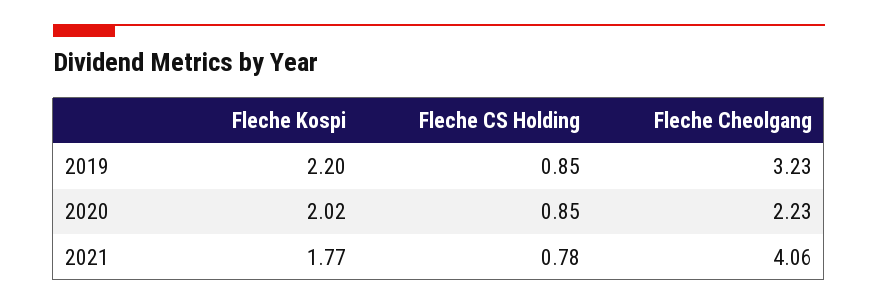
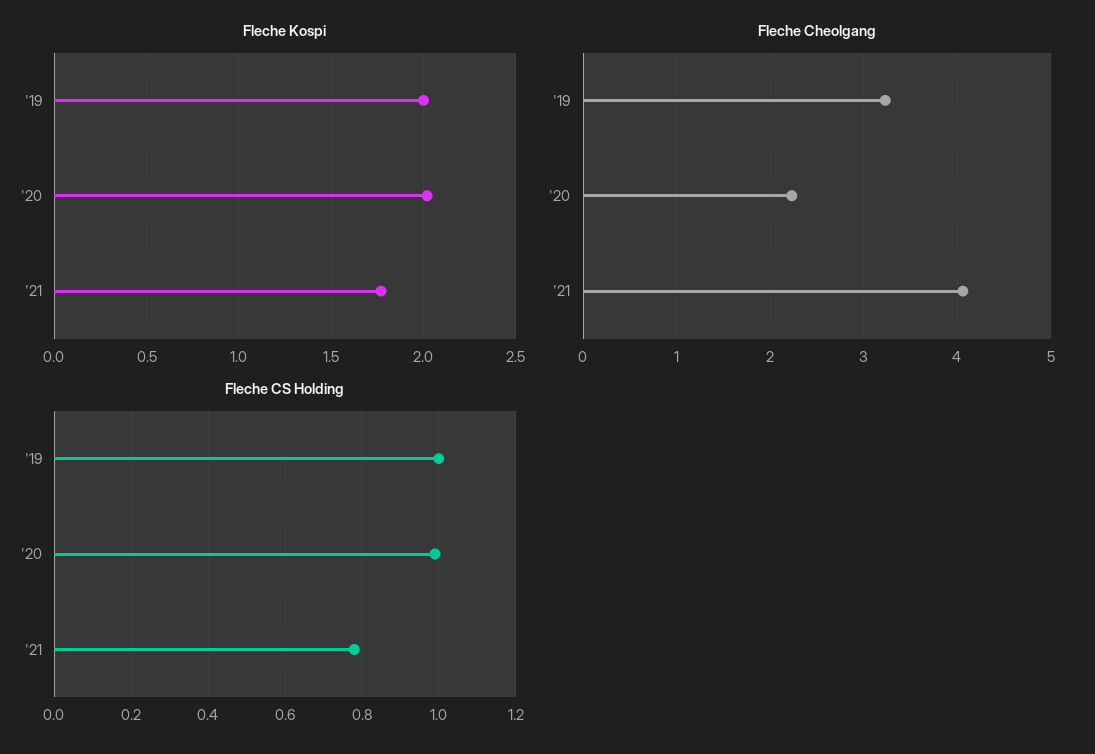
Fleche Kospi, 2019: 2.2 -> 2
Fleche CS Holding, 2019: 0.85 -> 1
Fleche CS Holding, 2020: 0.85 -> 1

